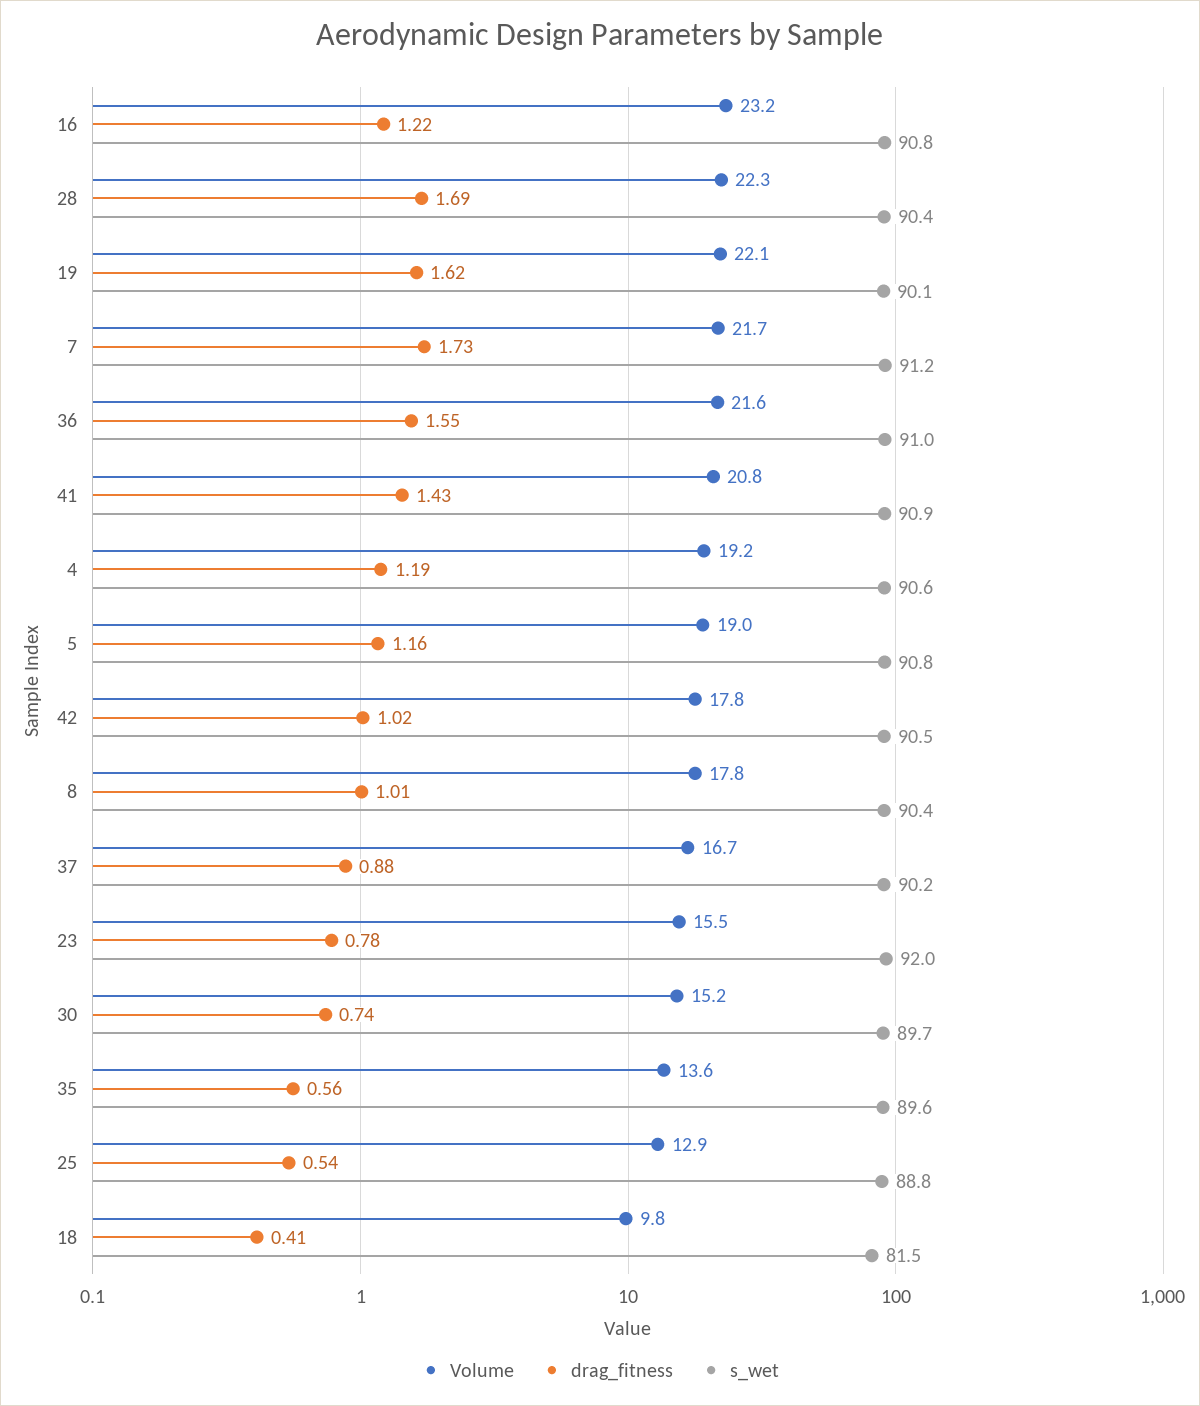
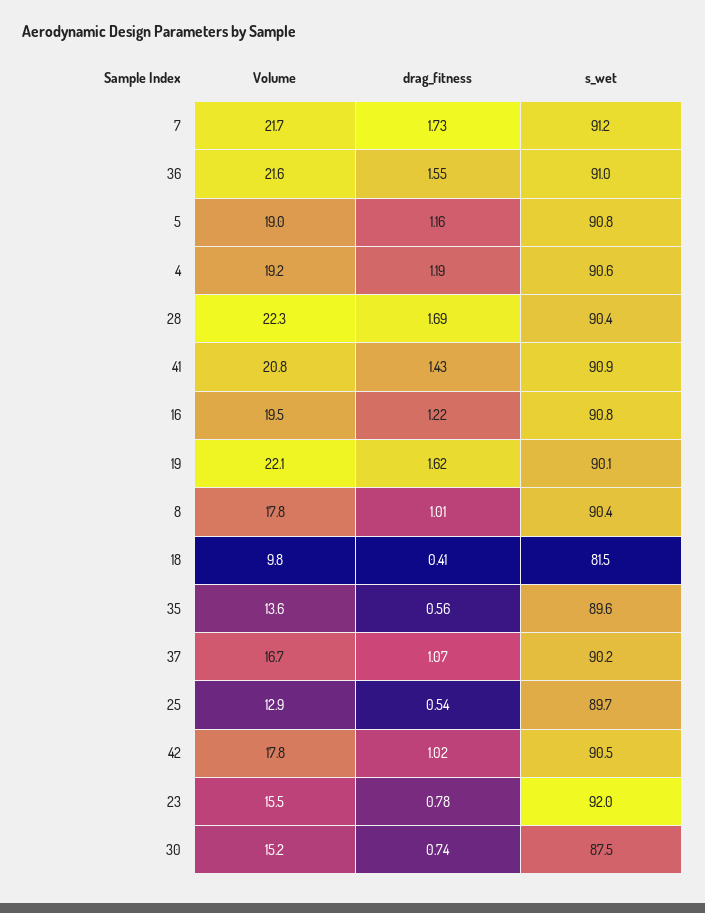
Volume, 16: 23.2 -> 19.5
drag_fitness, 37: 0.88 -> 1.07
s_wet, 30: 89.7 -> 87.5
s_wet, 25: 88.8 -> 89.7

